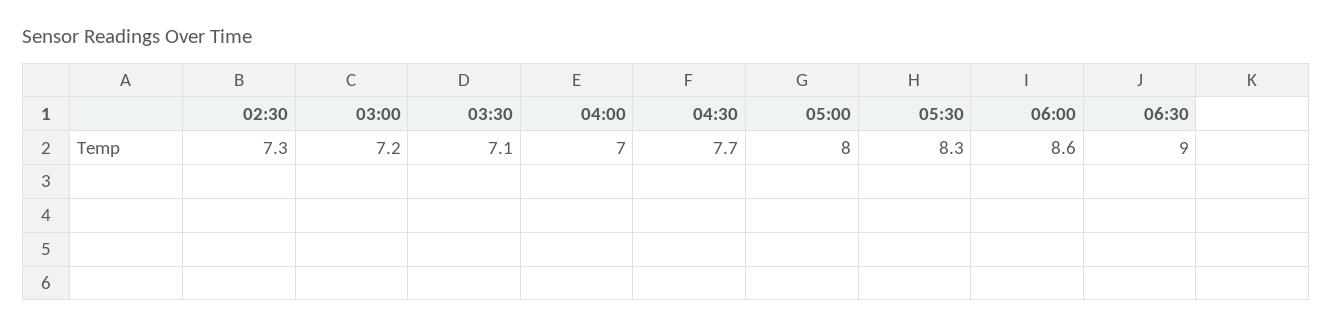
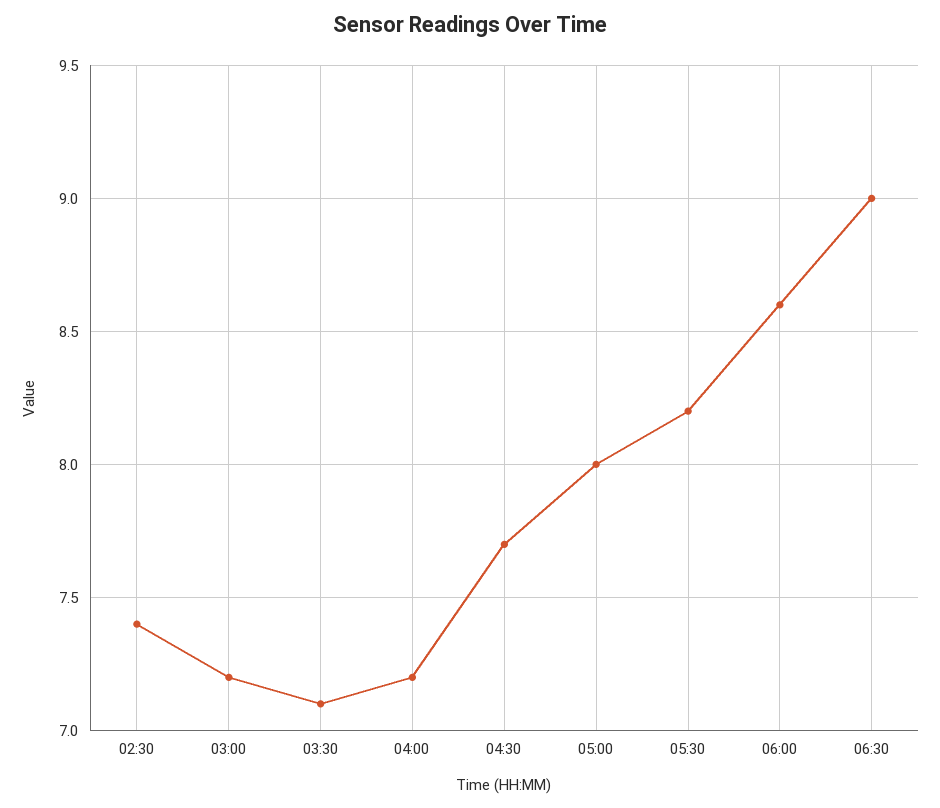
02:30: 7.3 -> 7.4
04:00: 7 -> 7.2
05:30: 8.3 -> 8.2

